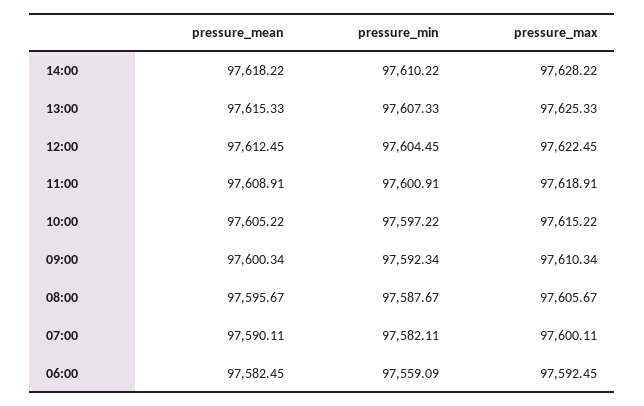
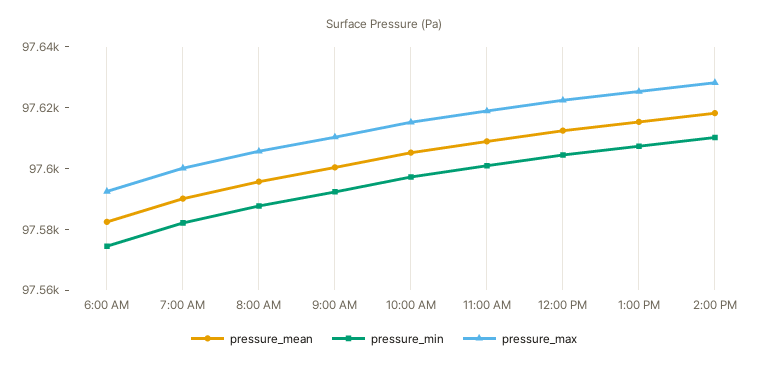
pressure_min, 06:00: 97559.09 -> 97575

